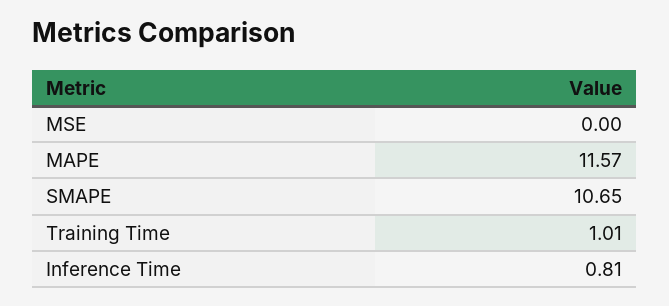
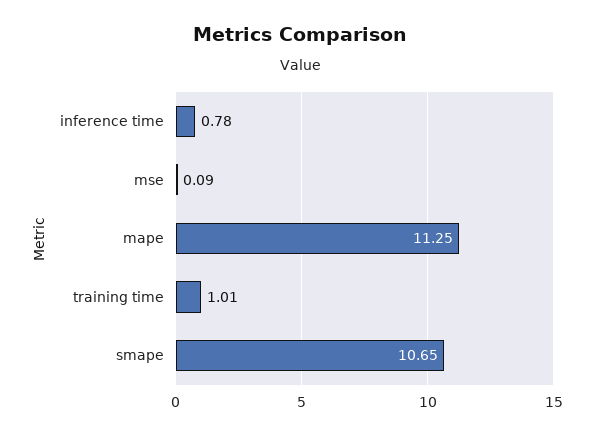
MSE: 0 -> 0.09
MAPE: 11.57 -> 11.25
Inference Time: 0.81 -> 0.78

